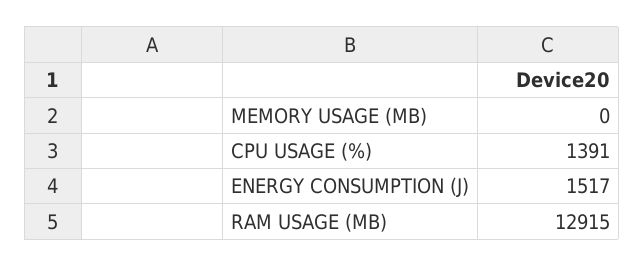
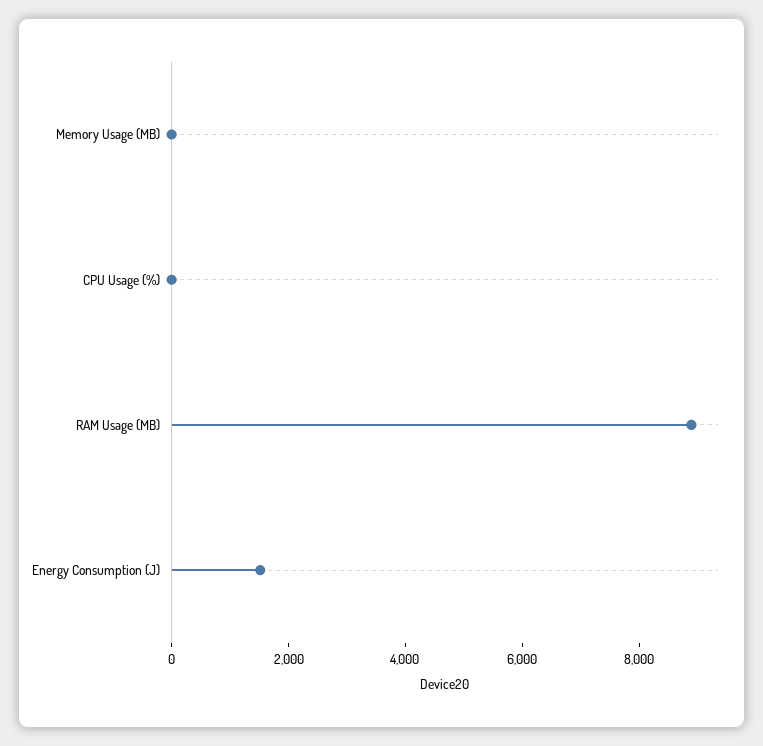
CPU USAGE (%): 1391 -> 0
RAM USAGE (MB): 12915 -> 9000

